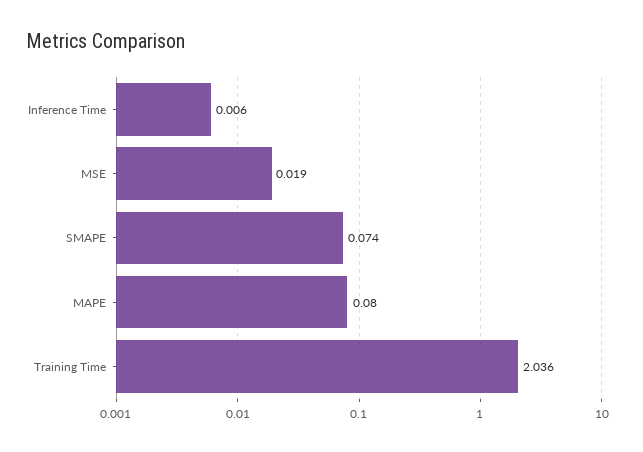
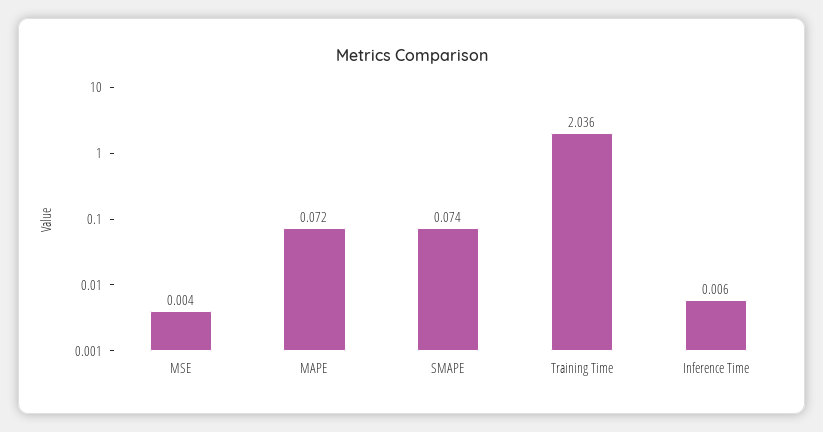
MSE: 0.019 -> 0.004
MAPE: 0.08 -> 0.072

